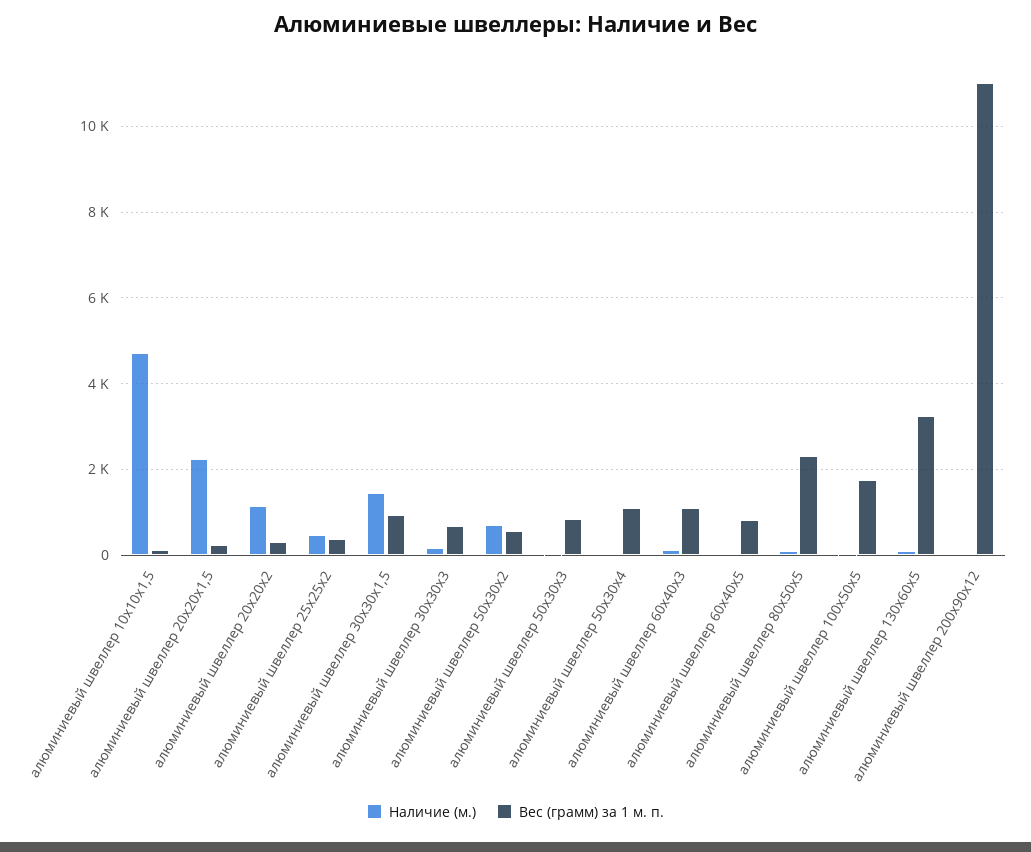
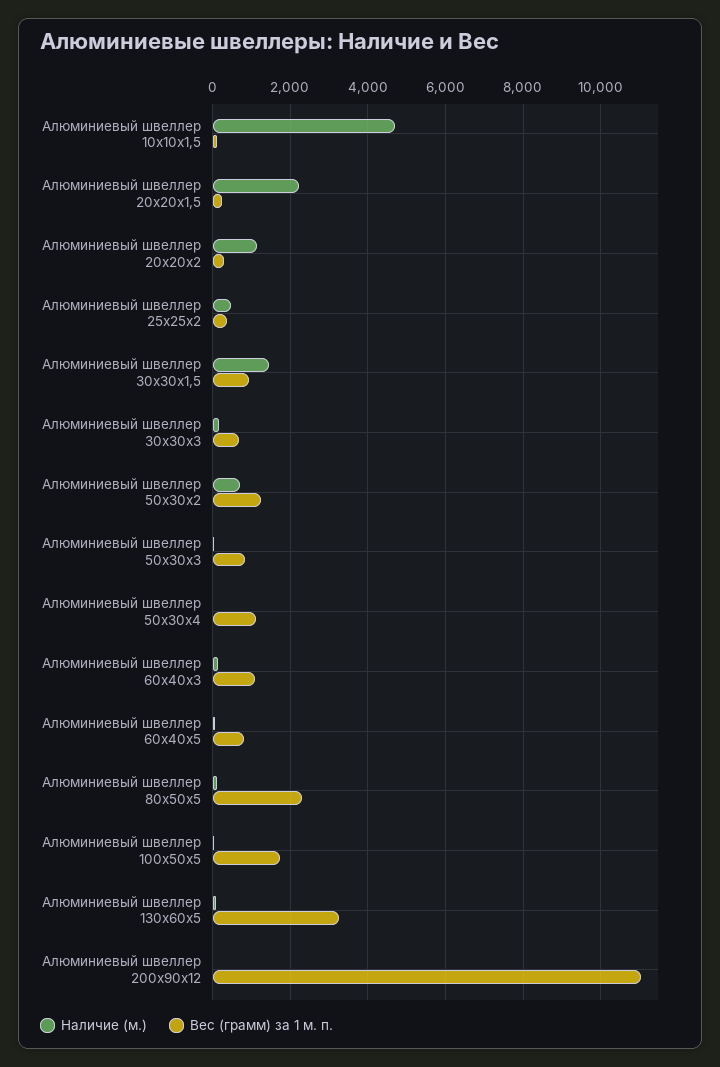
Вес (грамм) за 1 м. п., алюминиевый швеллер 50х30х2: 600 -> 1200

